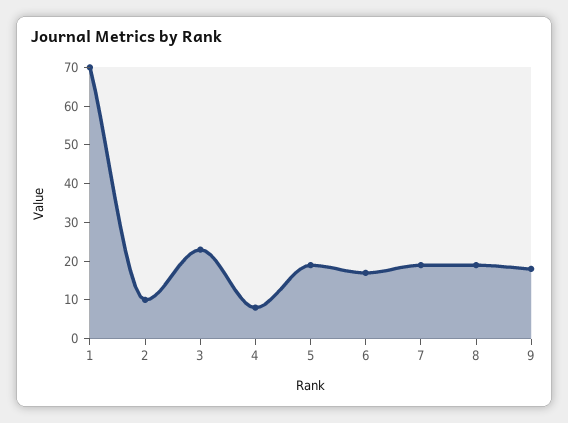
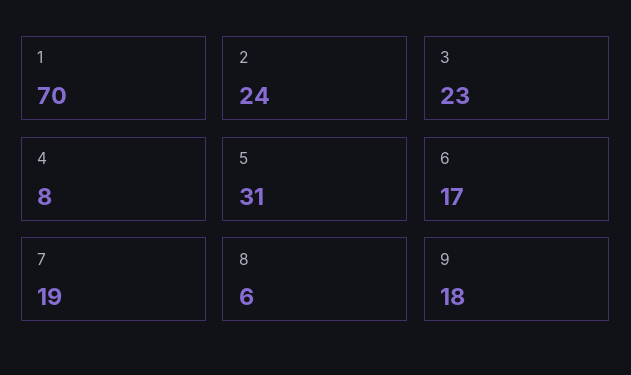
2: 10 -> 24
5: 20 -> 31
8: 20 -> 6

